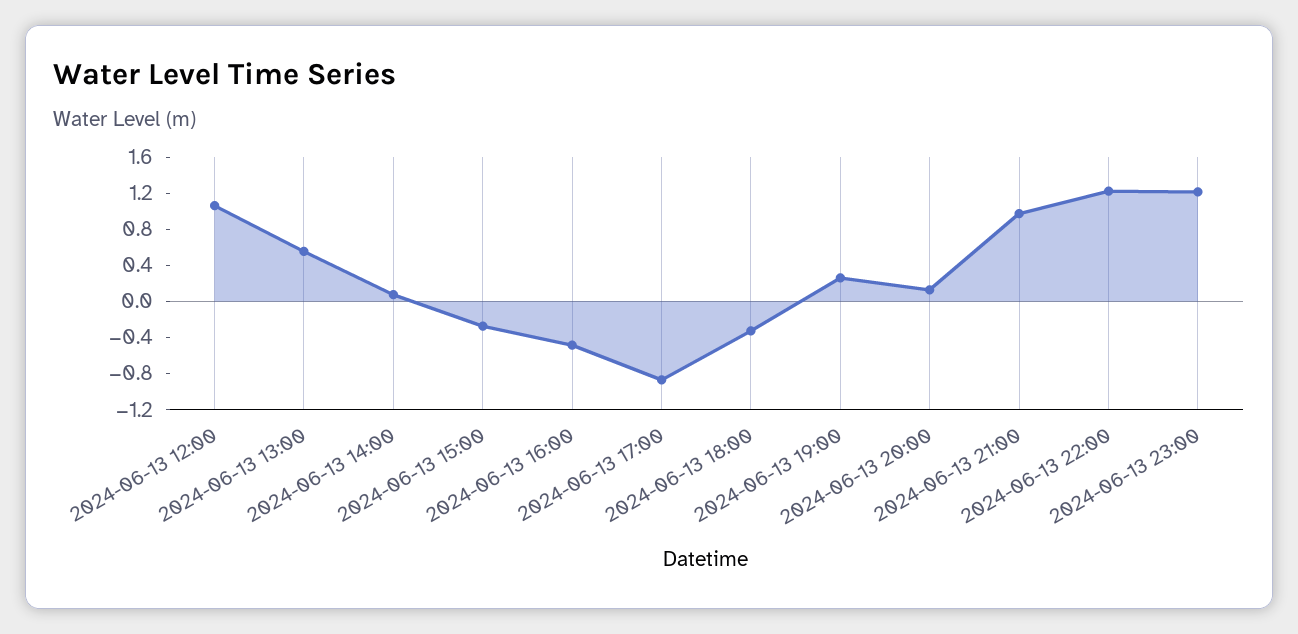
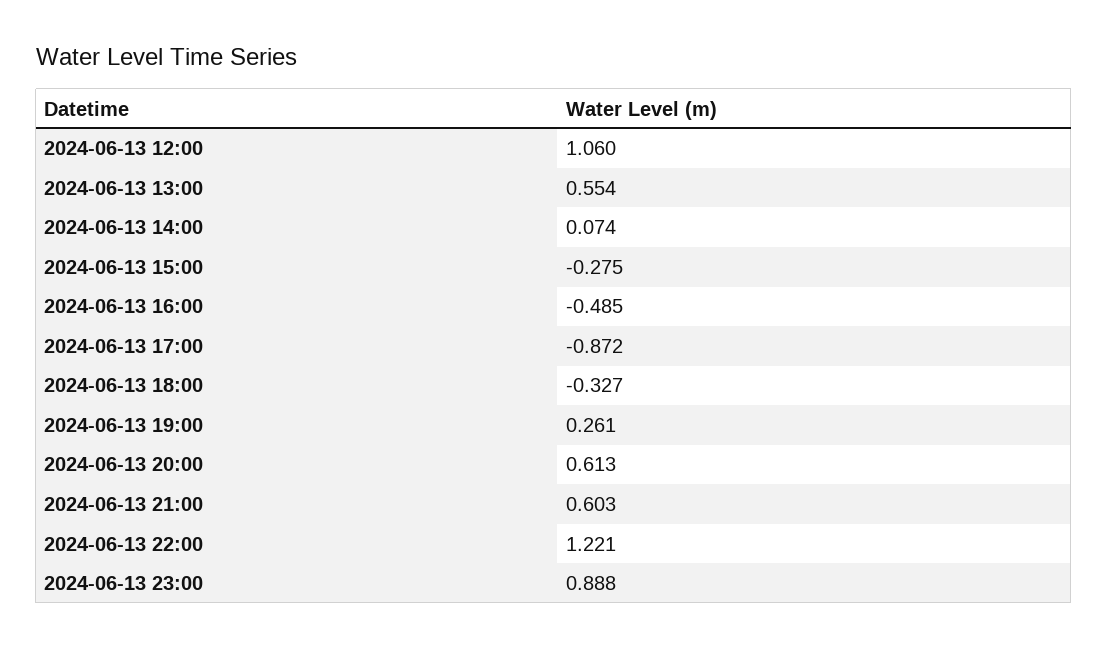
2024-06-13 20:00: 0.1 -> 0.613
2024-06-13 21:00: 1 -> 0.603
2024-06-13 23:00: 1.2 -> 0.888

